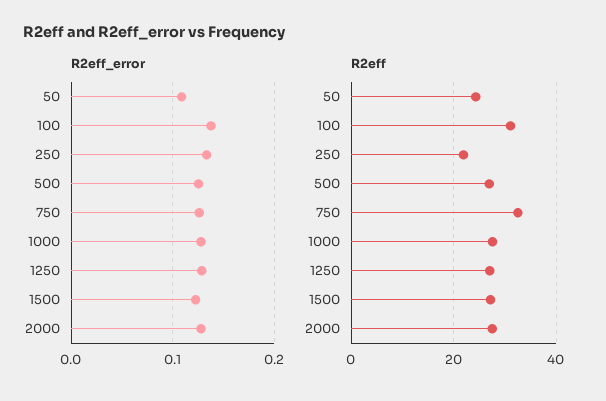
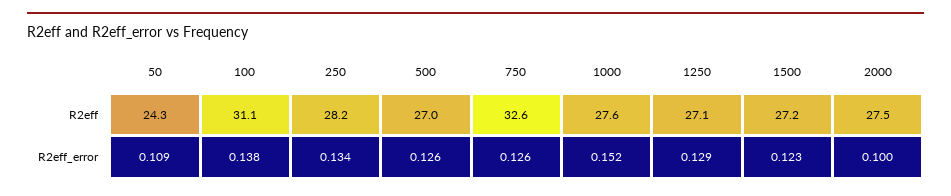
R2eff_error, 1000: 0.13 -> 0.152
R2eff_error, 2000: 0.13 -> 0.1
R2eff, 250: 22 -> 28.2

